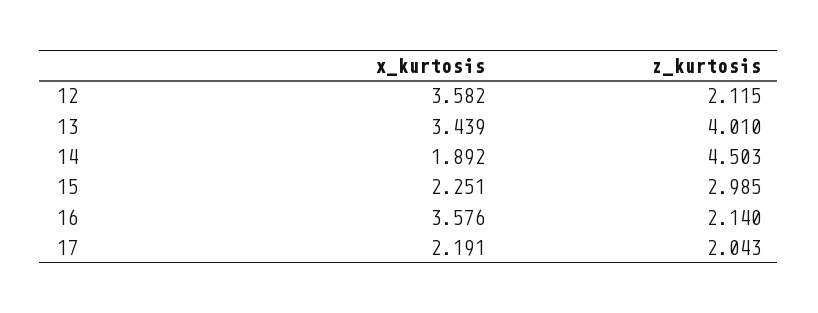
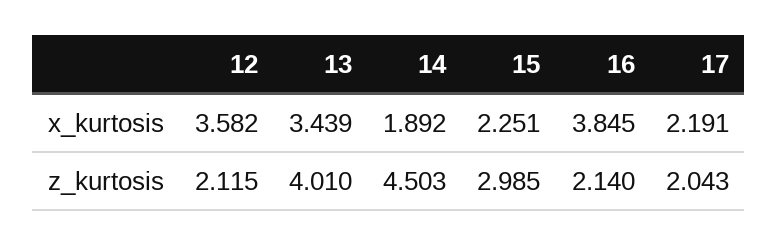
x_kurtosis, 16: 3.576 -> 3.845

